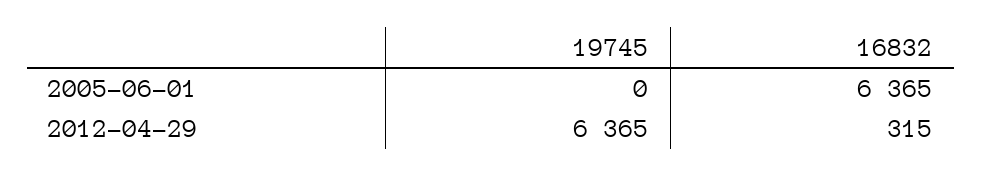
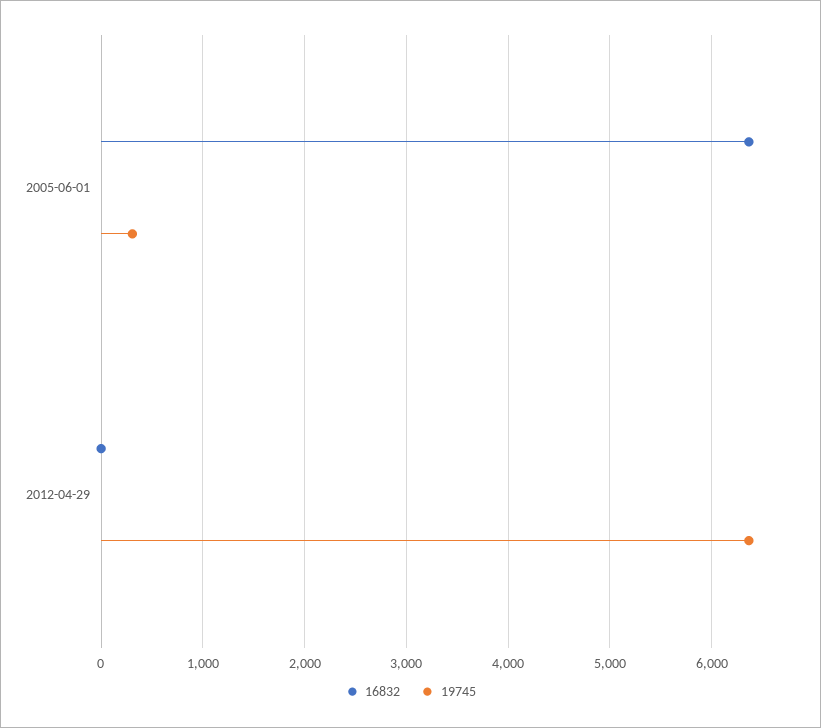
19745, 2005-06-01: 0 -> 300
16832, 2012-04-29: 315 -> 0

